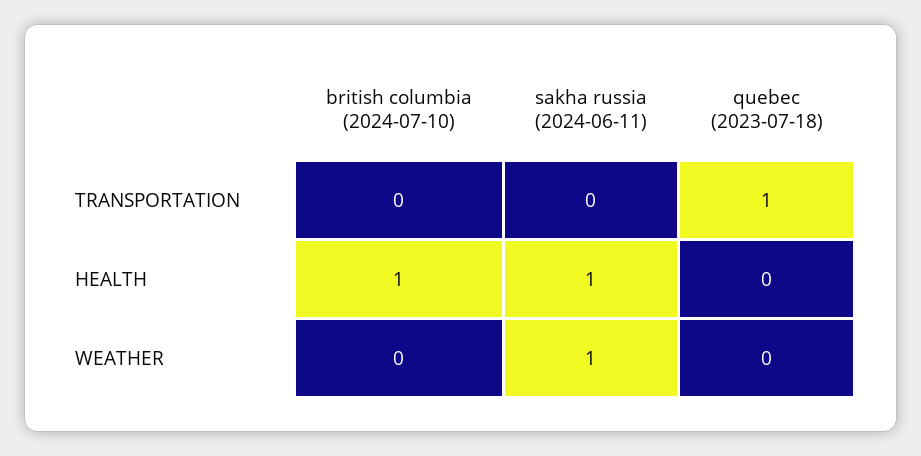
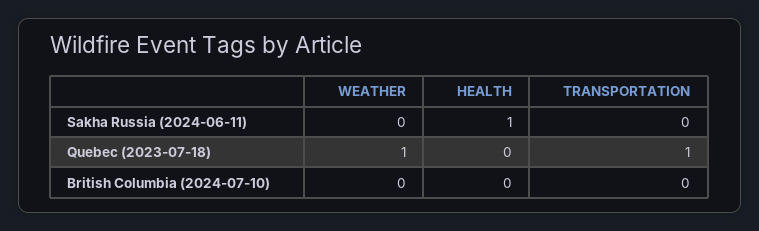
british columbia (2024-07-10), HEALTH: 1 -> 0
sakha russia (2024-06-11), WEATHER: 1 -> 0
quebec (2023-07-18), WEATHER: 0 -> 1

